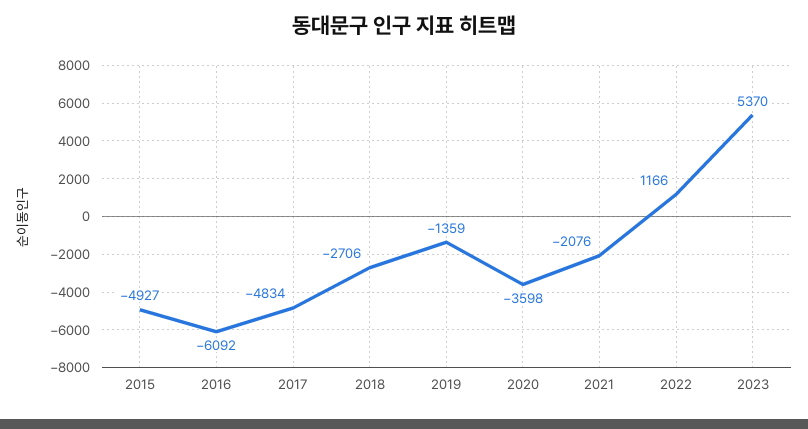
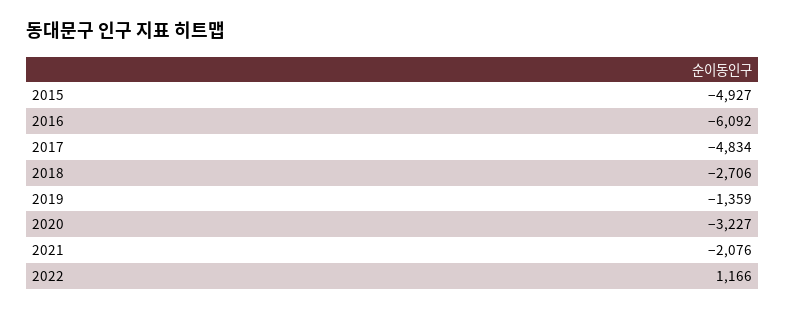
2020: -3598 -> -3227
2023: 5370 -> none

